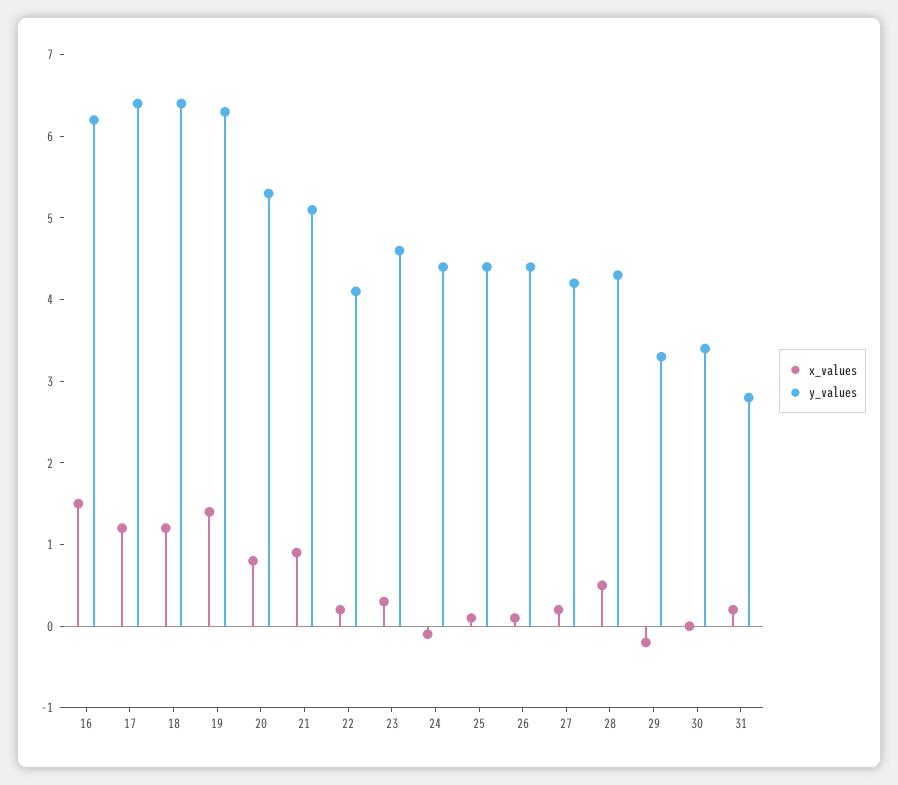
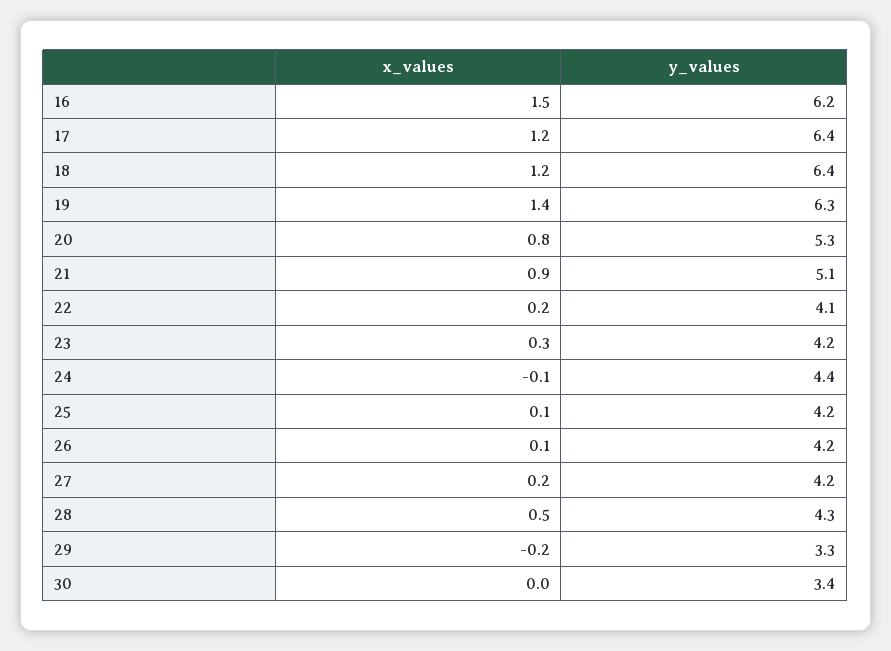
y_values, 23: 4.6 -> 4.2
y_values, 25: 4.4 -> 4.2
y_values, 26: 4.4 -> 4.2
x_values, 31: 0.2 -> none
y_values, 31: 2.8 -> none

